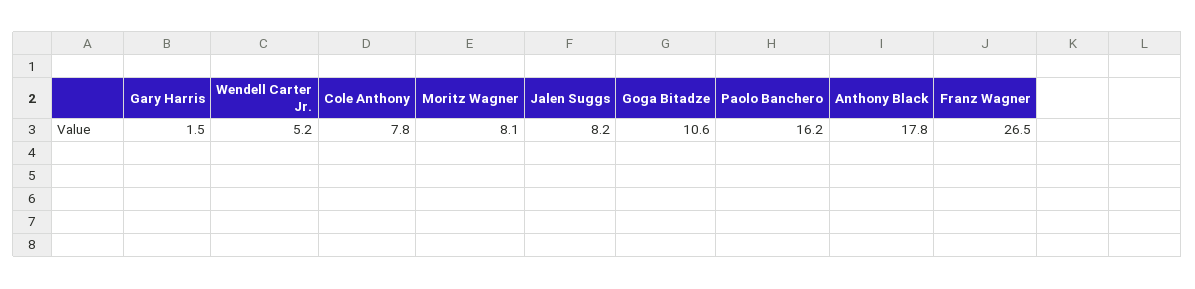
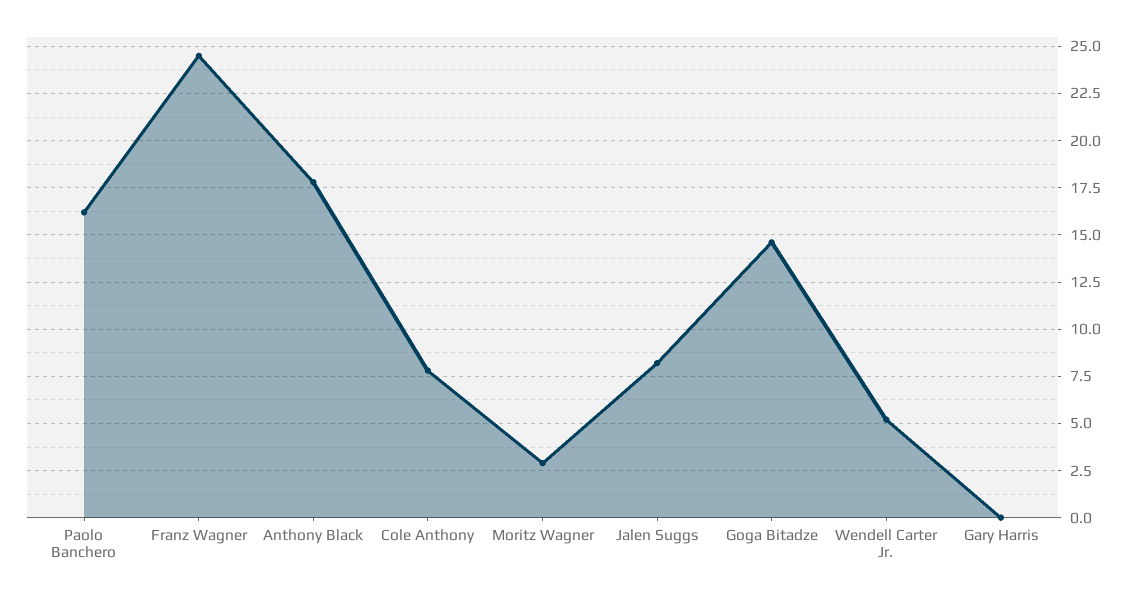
Gary Harris: 1.5 -> 0
Moritz Wagner: 8.1 -> 3
Goga Bitadze: 10.6 -> 14.5
Franz Wagner: 26.5 -> 24.5

